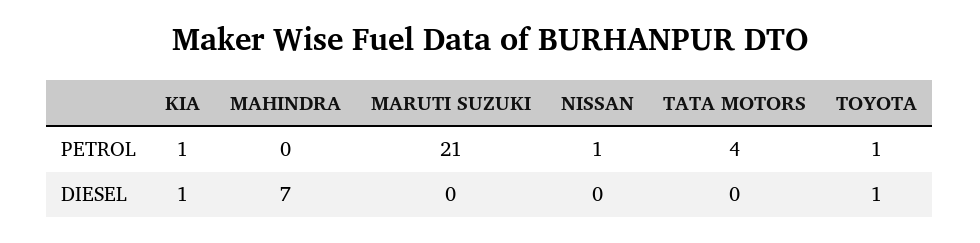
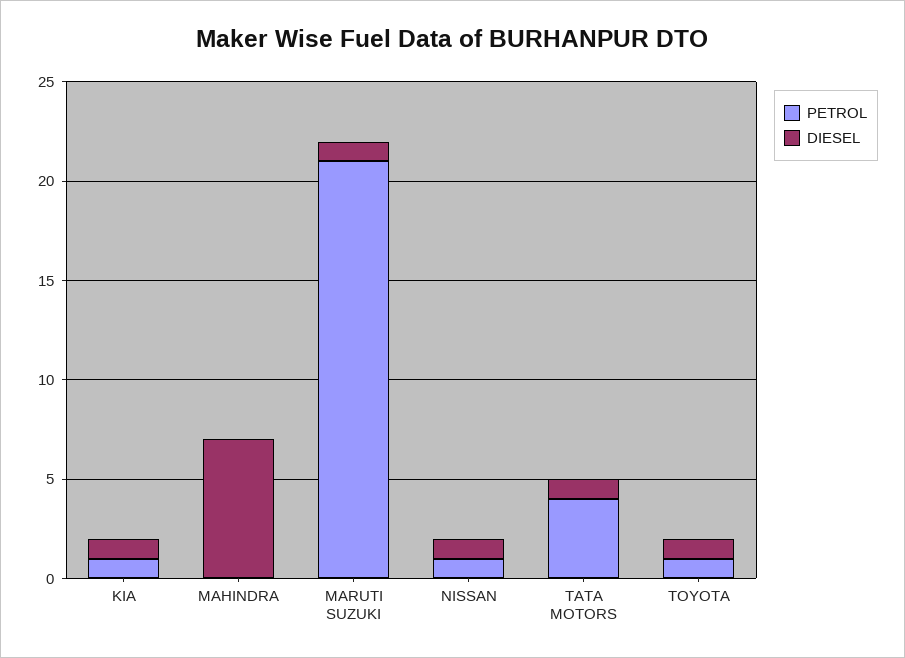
DIESEL, MARUTI SUZUKI: 0 -> 1
DIESEL, NISSAN: 0 -> 1
DIESEL, TATA MOTORS: 0 -> 1

